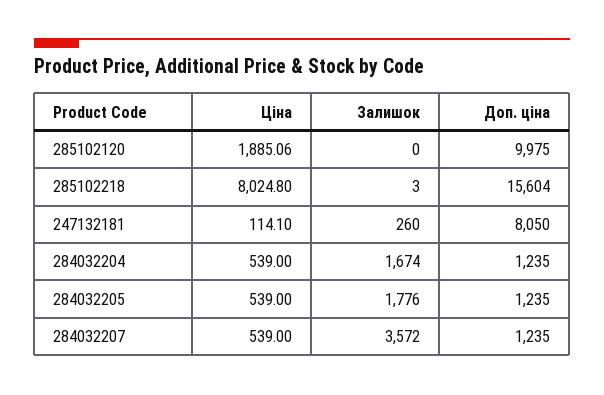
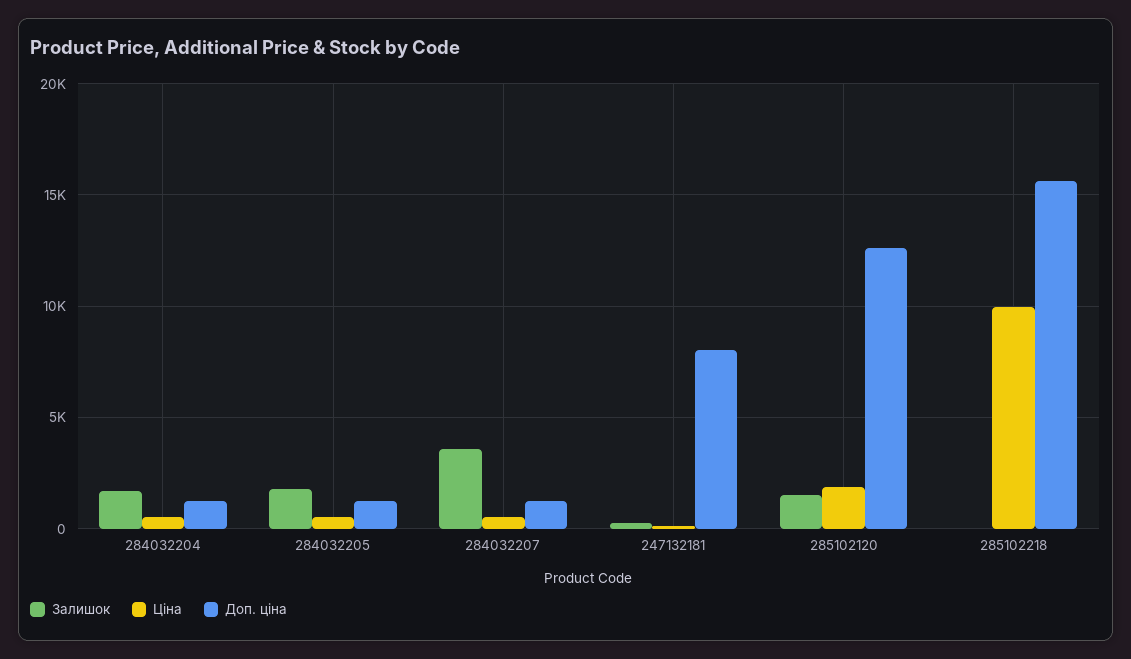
Залишок, 285102120: 0 -> 1500
Доп. ціна, 285102120: 9975 -> 12500
Ціна, 285102218: 8024.8 -> 10000

